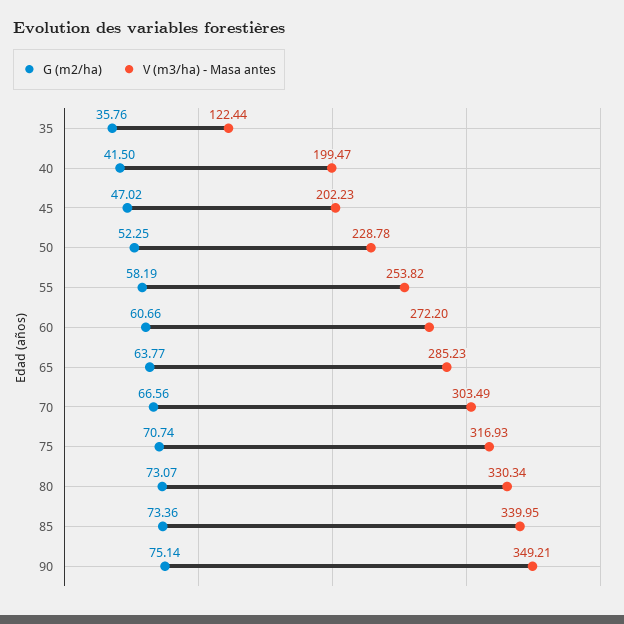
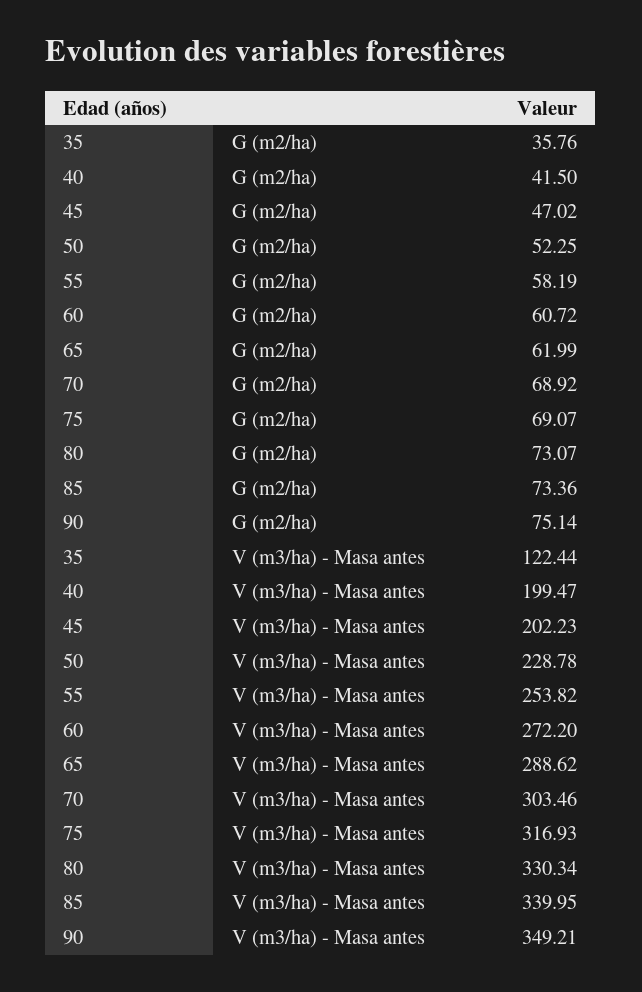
G (m2/ha), 60: 60.66 -> 60.72
G (m2/ha), 65: 63.77 -> 61.99
V (m3/ha) - Masa antes, 65: 285.23 -> 288.62
G (m2/ha), 70: 66.56 -> 68.92
V (m3/ha) - Masa antes, 70: 303.49 -> 303.46
G (m2/ha), 75: 70.74 -> 69.07

